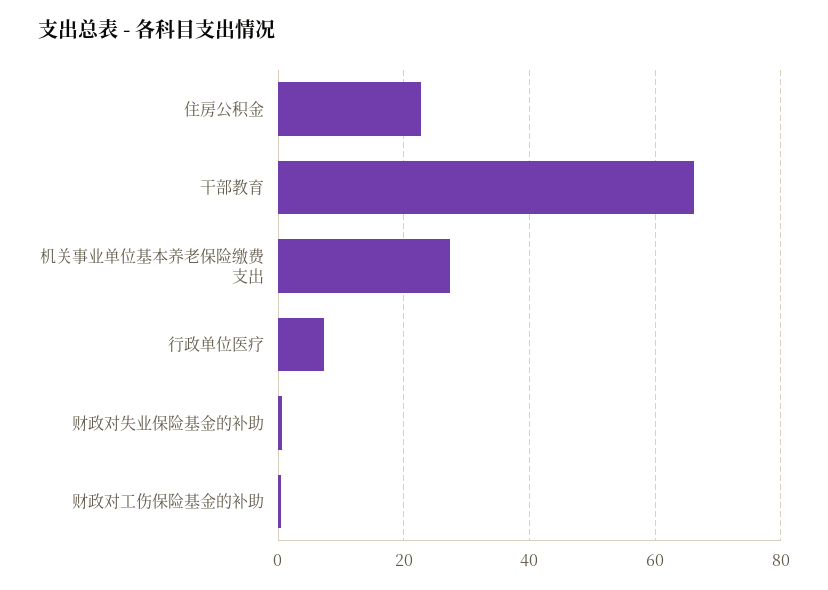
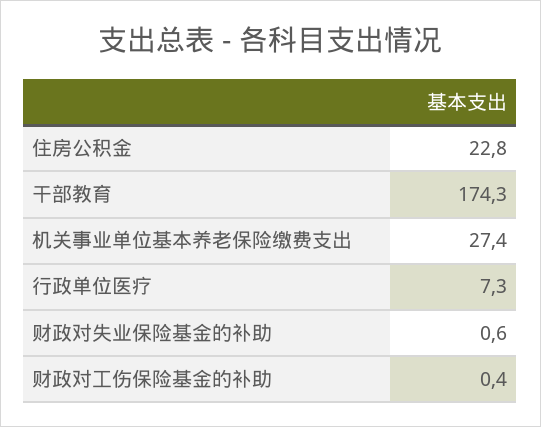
干部教育: 66 -> 174.3

